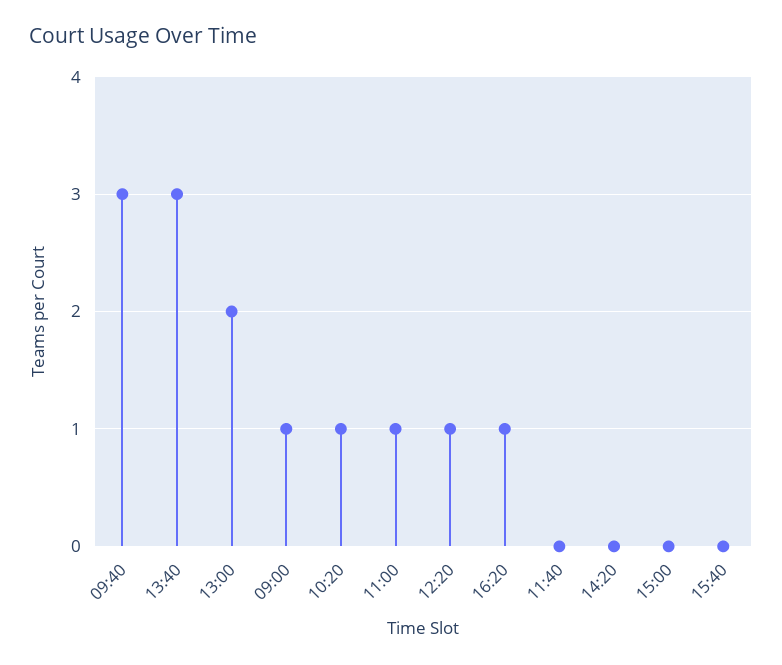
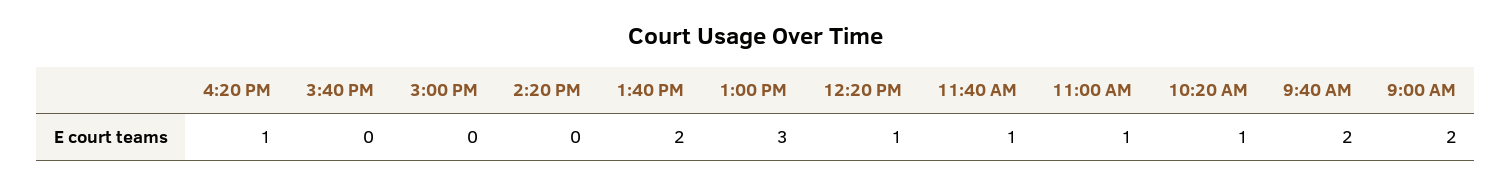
09:40: 3 -> 2
13:40: 3 -> 2
13:00: 2 -> 3
09:00: 1 -> 2
11:40: 0 -> 1

